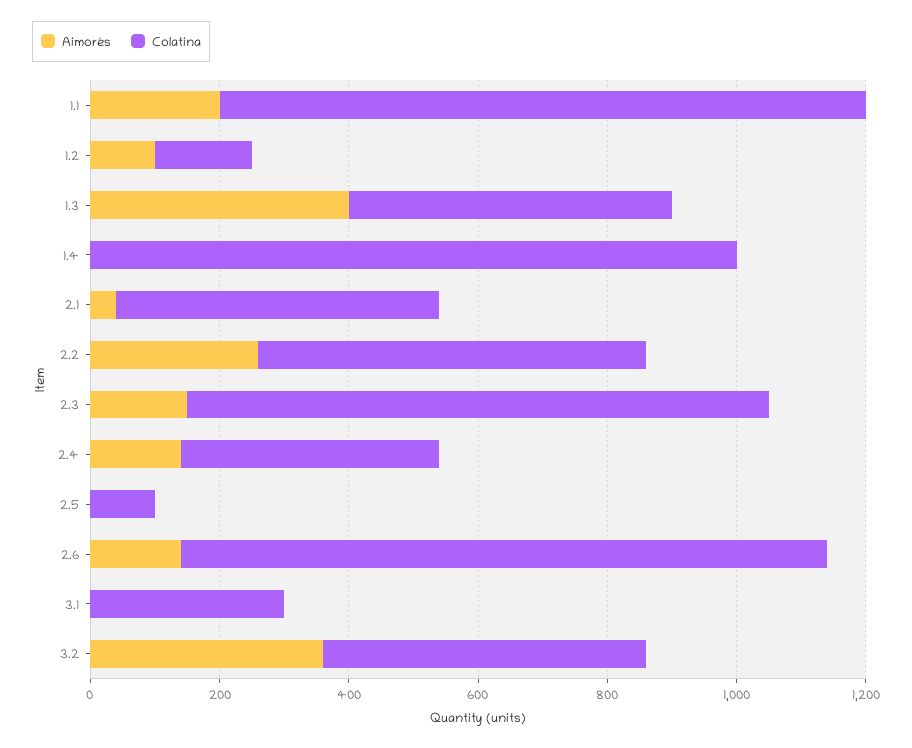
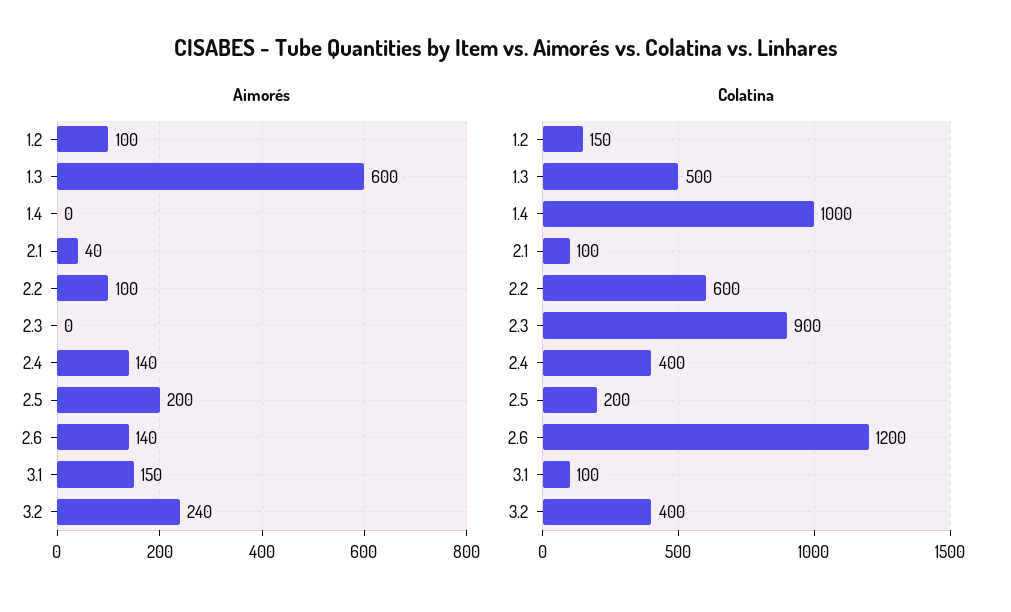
Aimorés, 1.1: 200 -> none
Colatina, 1.1: 1000 -> none
Aimorés, 1.3: 400 -> 600
Colatina, 2.1: 500 -> 100
Aimorés, 2.2: 250 -> 100
Aimorés, 2.3: 150 -> 0
Aimorés, 2.5: 0 -> 200
Colatina, 2.5: 100 -> 200
Colatina, 2.6: 1000 -> 1200
Aimorés, 3.1: 0 -> 150
Colatina, 3.1: 300 -> 100
Aimorés, 3.2: 350 -> 240
Colatina, 3.2: 500 -> 400

